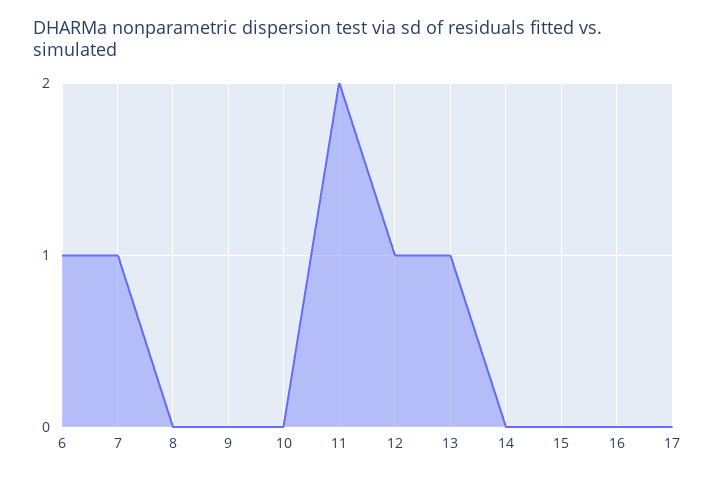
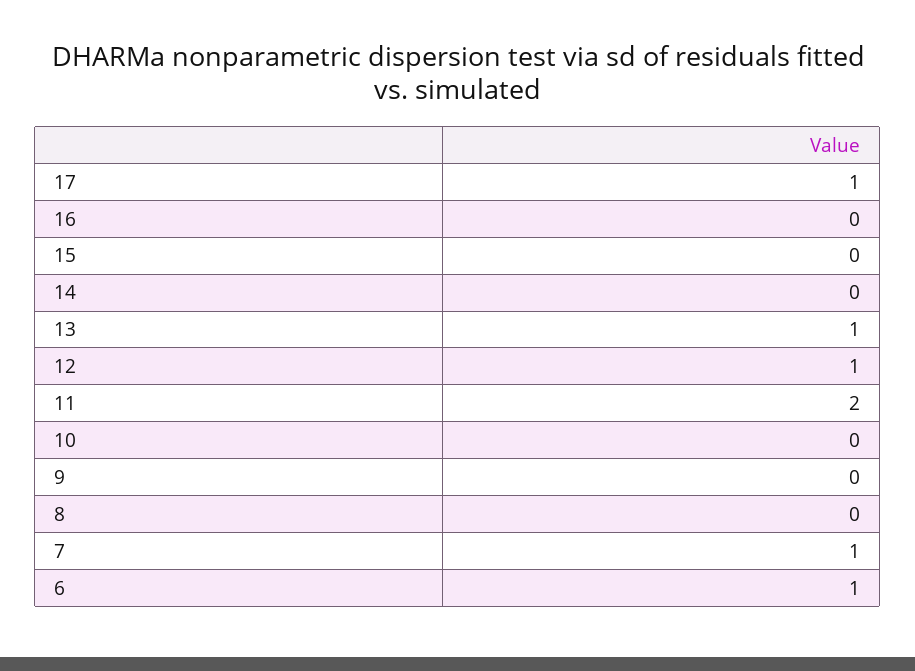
17: 0 -> 1

